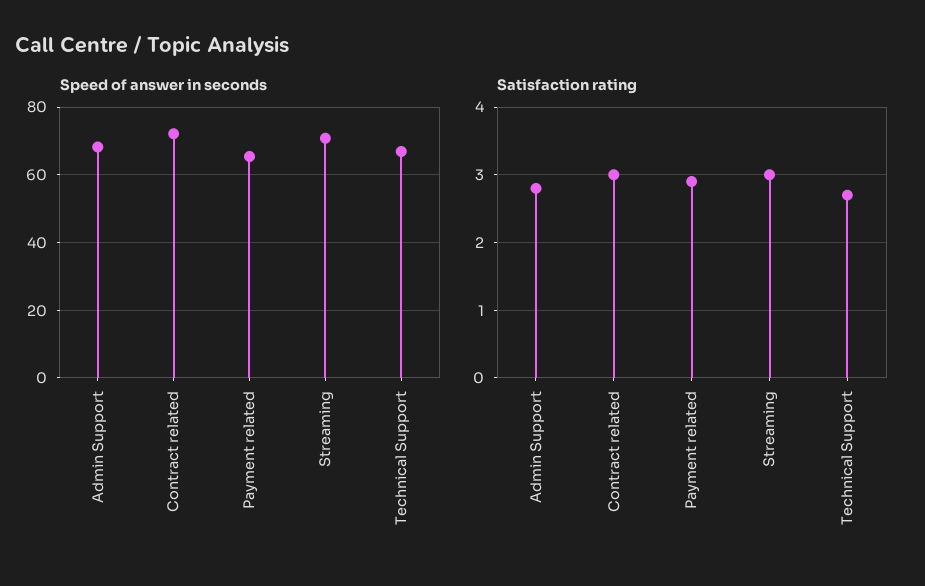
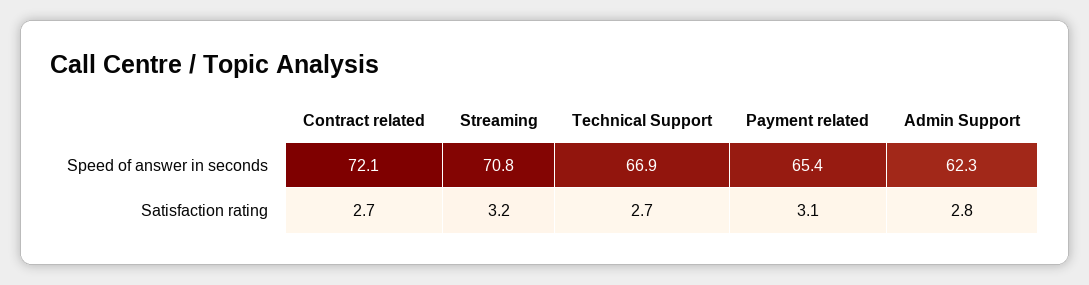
Speed of answer in seconds, Admin Support: 68 -> 62.3
Satisfaction rating, Contract related: 3 -> 2.7
Satisfaction rating, Payment related: 2.9 -> 3.1
Satisfaction rating, Streaming: 3 -> 3.2

